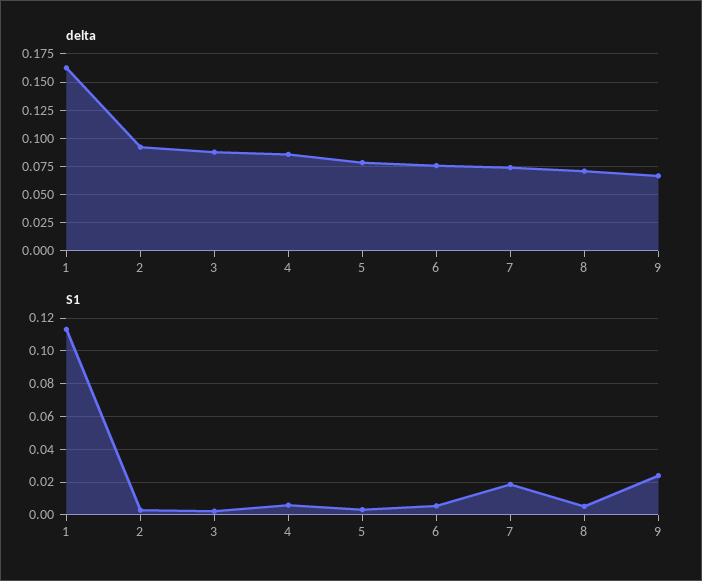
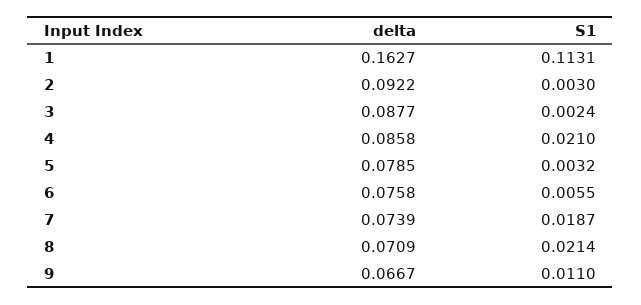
S1, 4: 0.005 -> 0.021
S1, 8: 0.005 -> 0.0214
S1, 9: 0.025 -> 0.011

